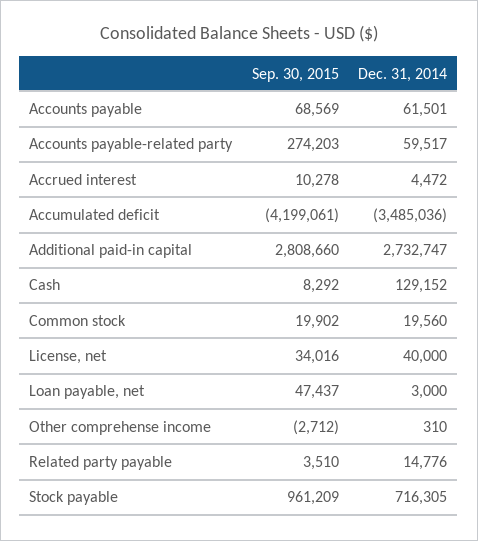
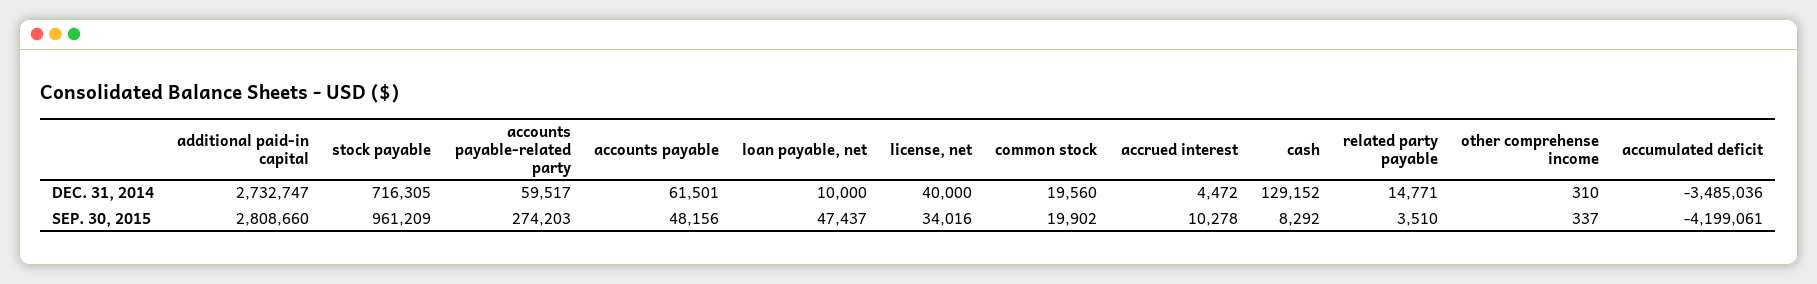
Sep. 30, 2015, Accounts payable: 68569 -> 48156
Dec. 31, 2014, Loan payable, net: 3000 -> 10000
Sep. 30, 2015, Other comprehense income: -2712 -> 337
Dec. 31, 2014, Related party payable: 14776 -> 14771

